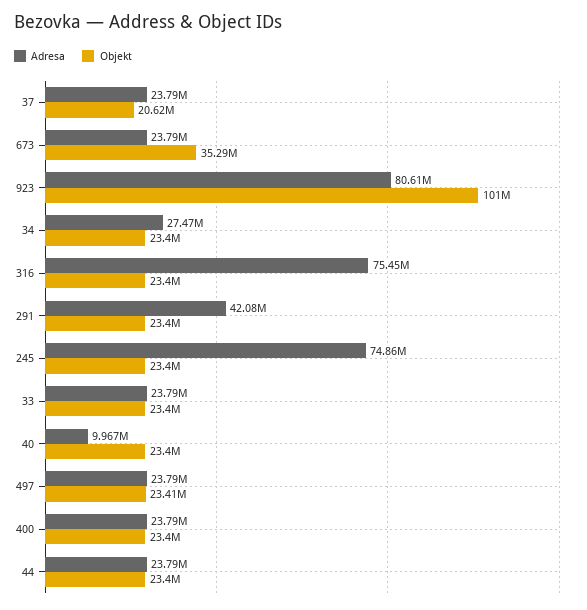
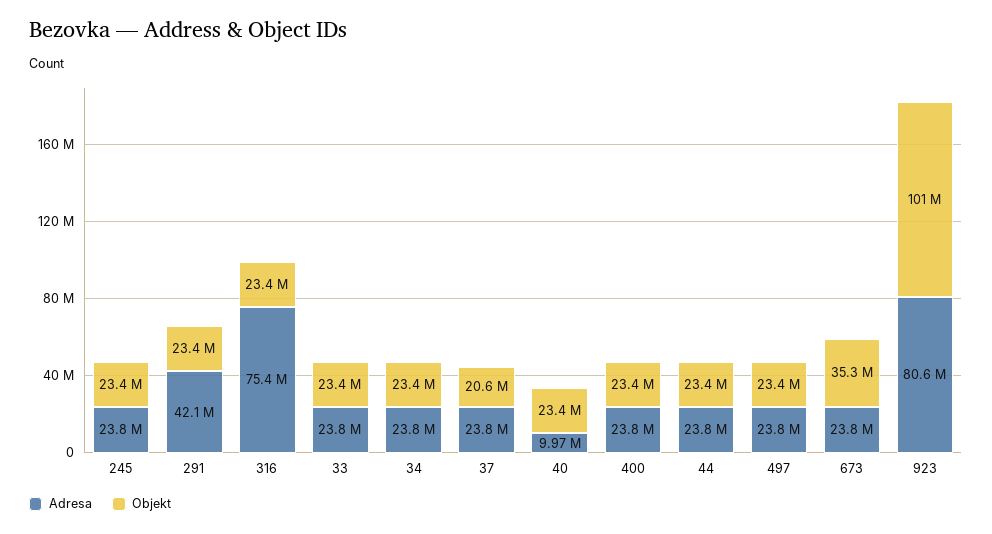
Adresa, 34: 27470000 -> 23800000
Adresa, 245: 74860000 -> 23800000

